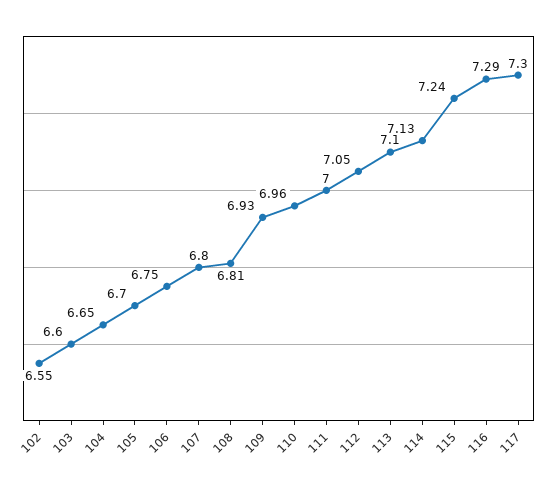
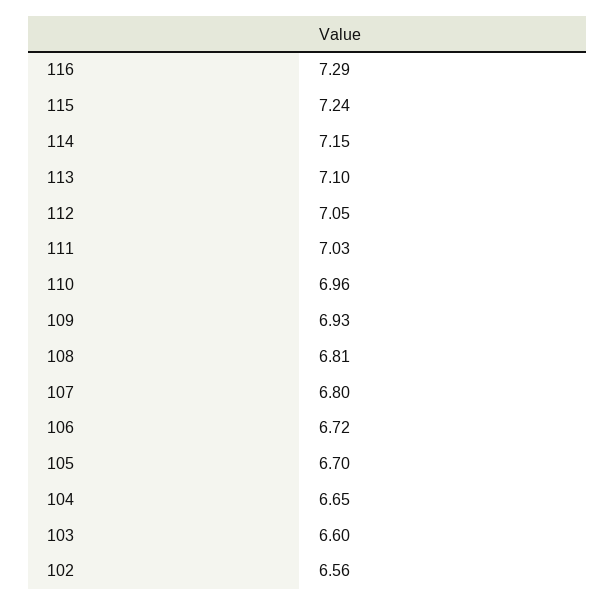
102: 6.55 -> 6.56
106: 6.75 -> 6.72
111: 7 -> 7.03
114: 7.13 -> 7.15
117: 7.3 -> none

